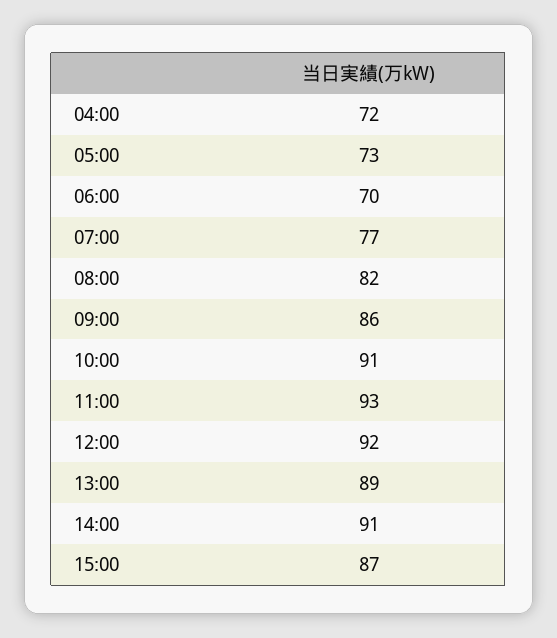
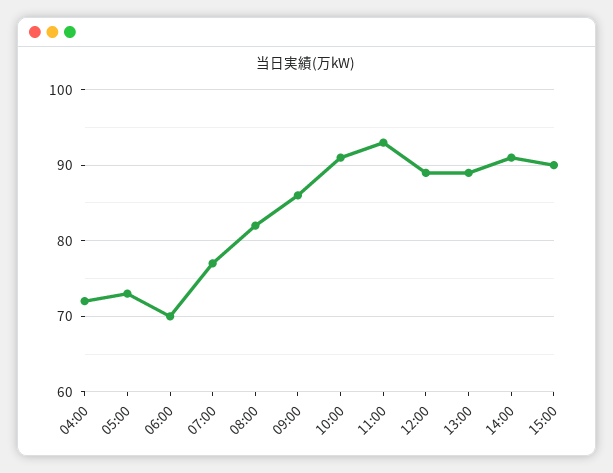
12:00: 92 -> 89
15:00: 87 -> 90

